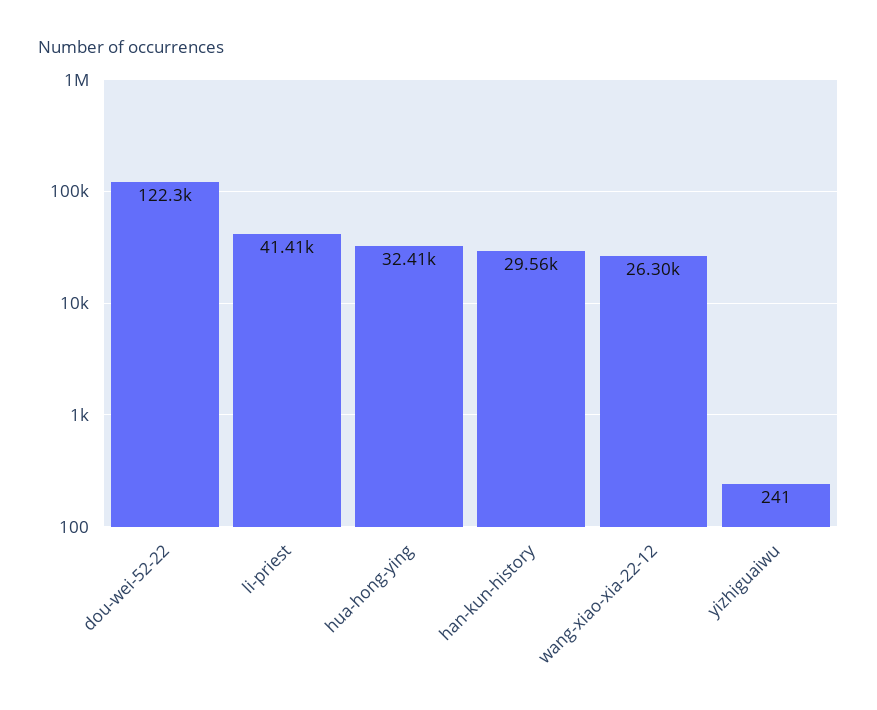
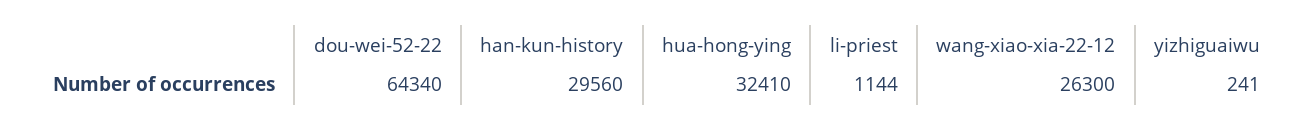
dou-wei-52-22: 122300 -> 64340
li-priest: 41410 -> 1144

